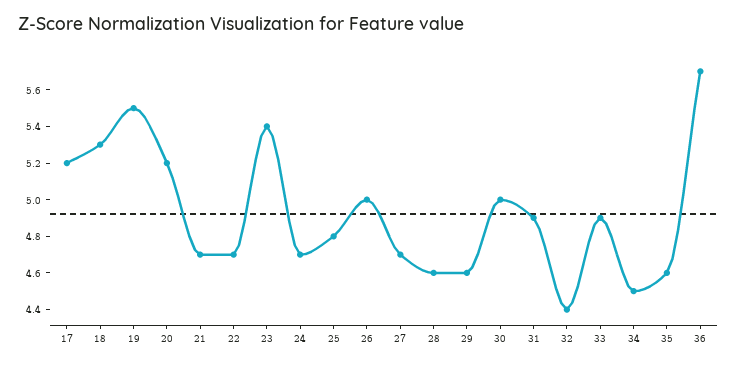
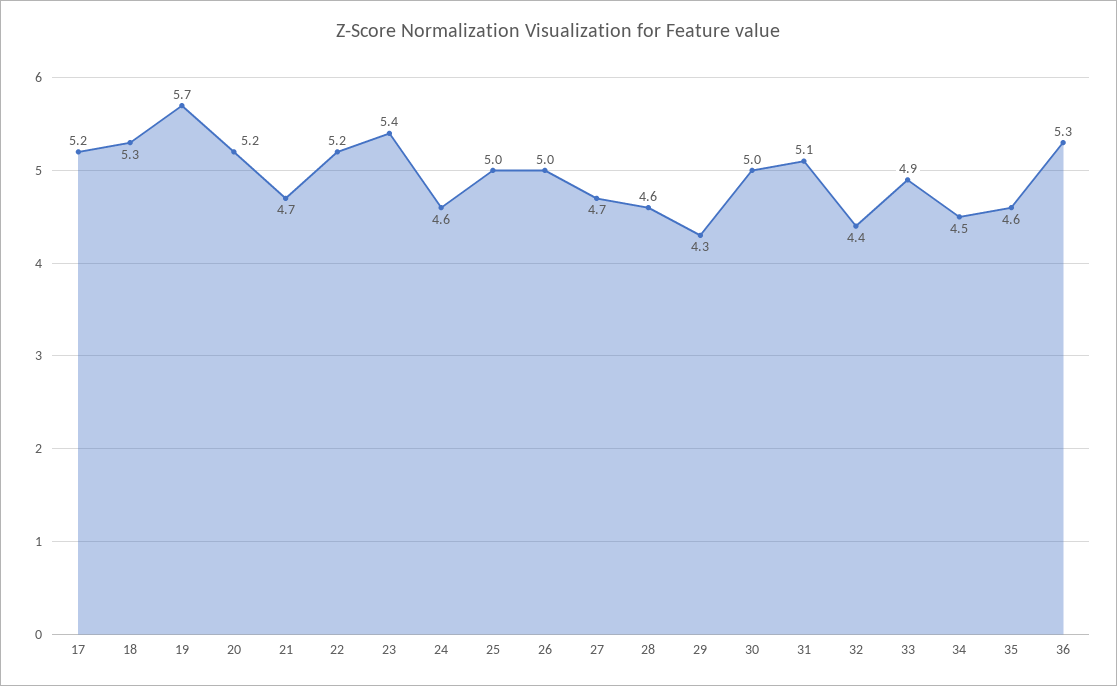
19: 5.5 -> 5.7
22: 4.7 -> 5.2
24: 4.7 -> 4.6
25: 4.8 -> 5
29: 4.6 -> 4.3
31: 4.9 -> 5.1
36: 5.7 -> 5.3

